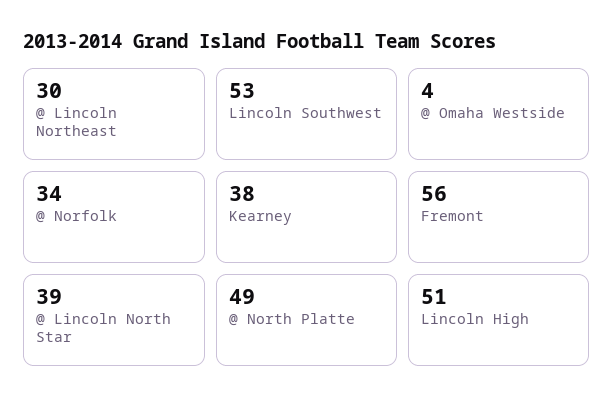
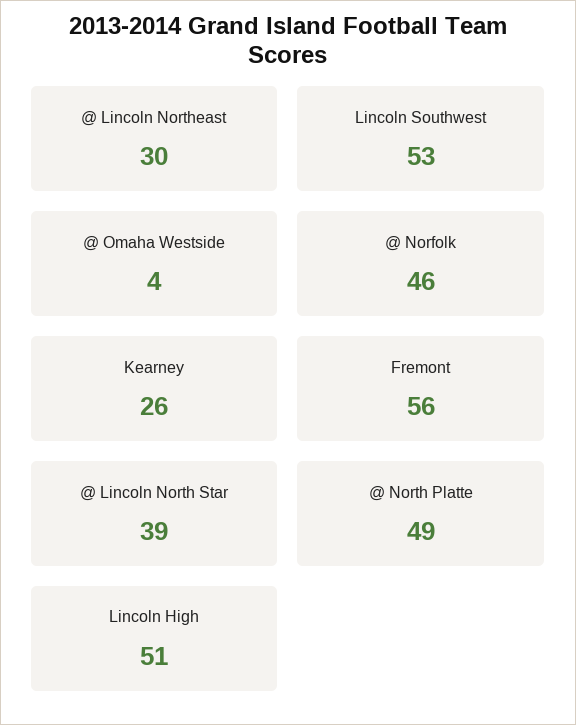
@ Norfolk: 34 -> 46
Kearney: 38 -> 26

